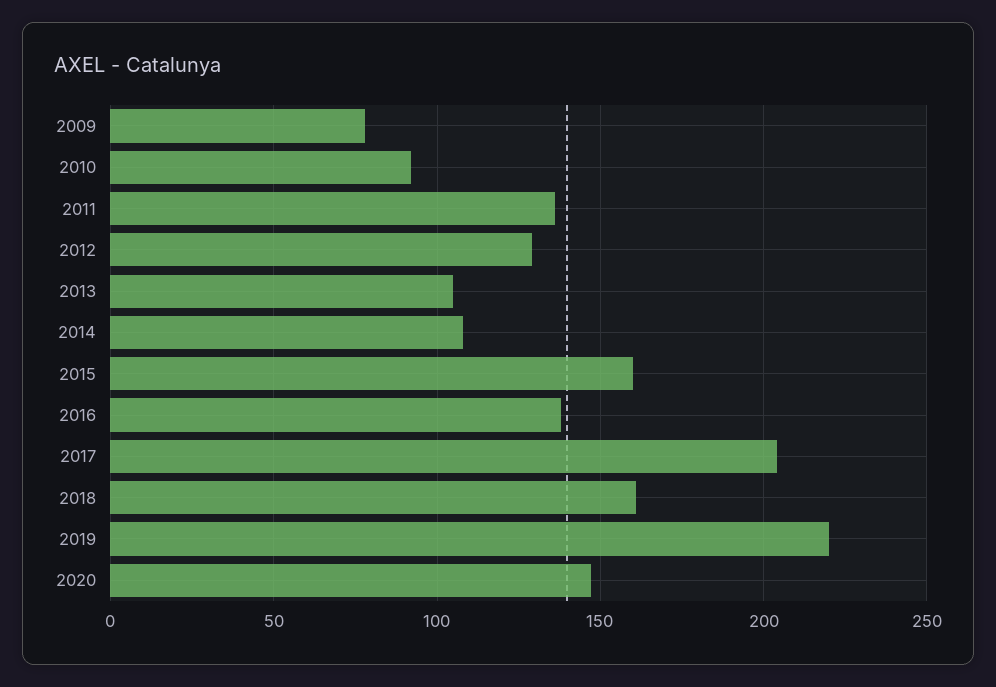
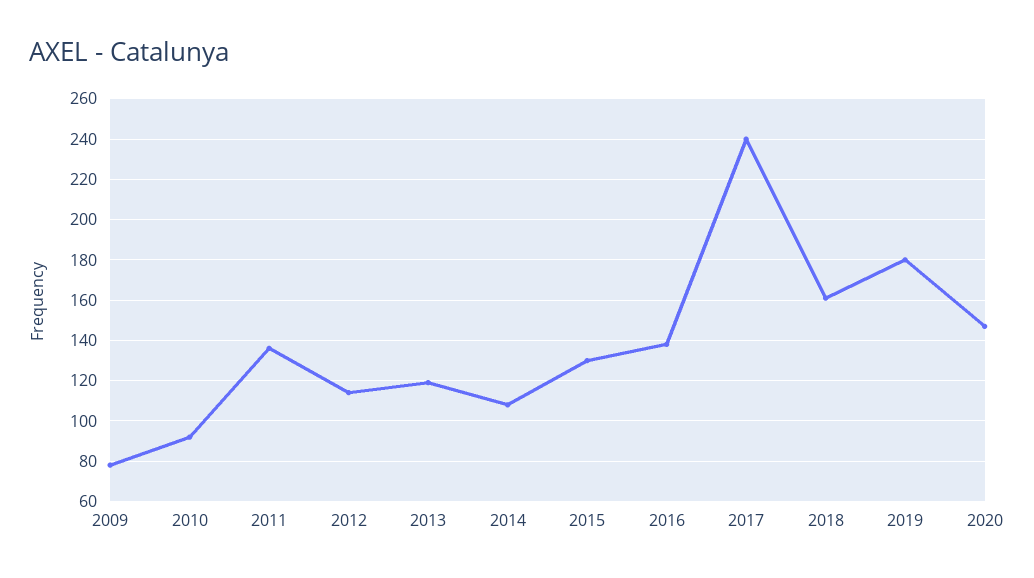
2012: 130 -> 115
2013: 105 -> 120
2015: 160 -> 130
2017: 205 -> 240
2019: 220 -> 180

